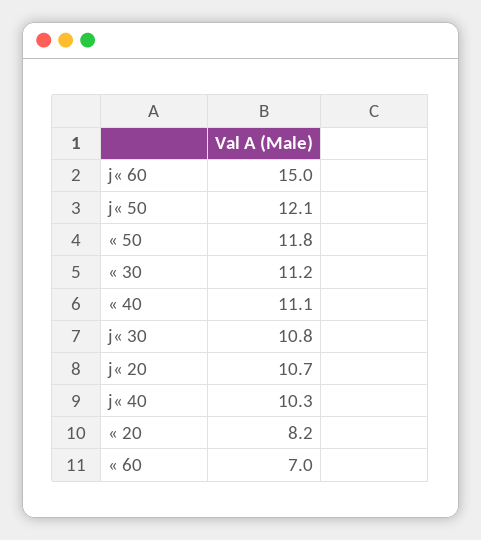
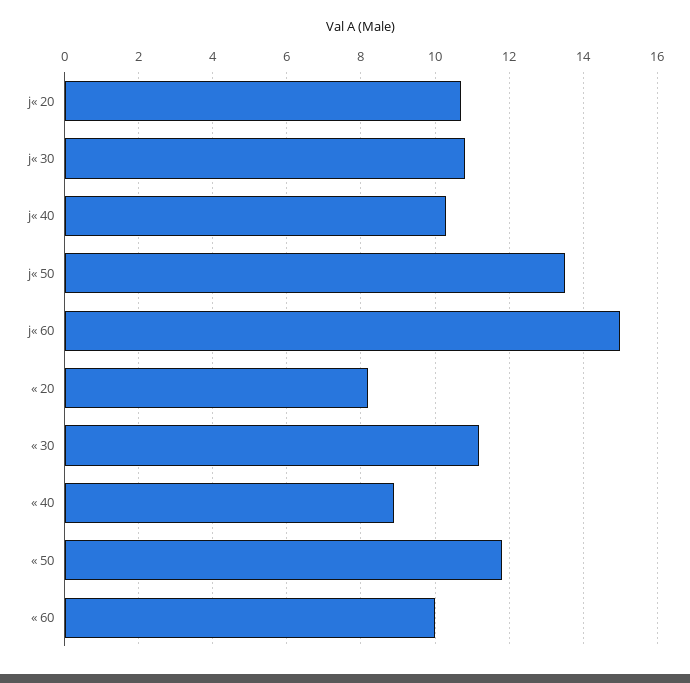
j« 50: 12.1 -> 13.5
« 40: 11.1 -> 9
« 60: 7 -> 10

